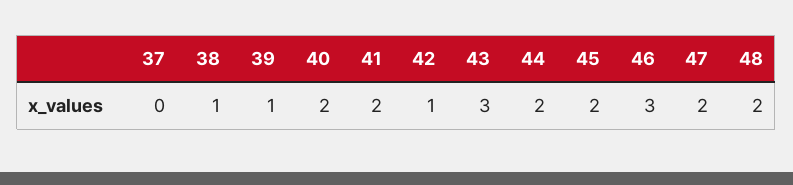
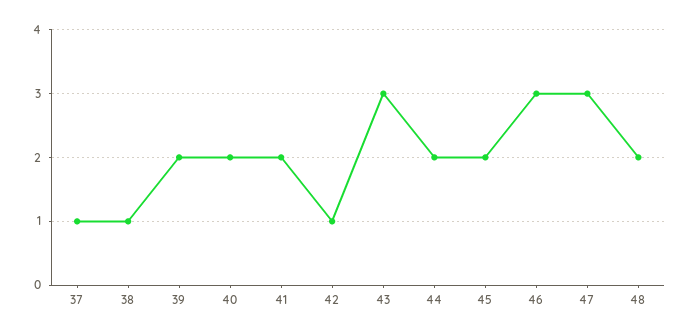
37: 0 -> 1
39: 1 -> 2
47: 2 -> 3

